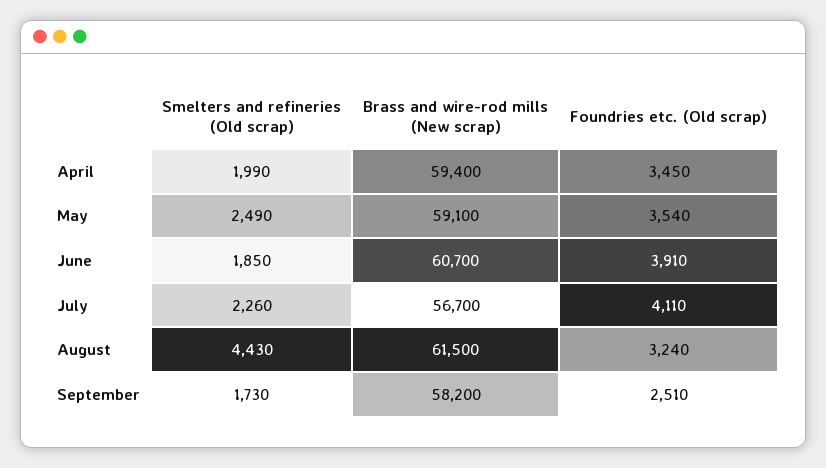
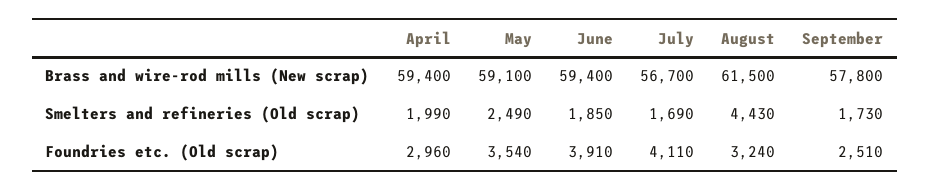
Foundries etc. (Old scrap), April: 3450 -> 2960
Brass and wire-rod mills (New scrap), June: 60700 -> 59400
Smelters and refineries (Old scrap), July: 2260 -> 1690
Brass and wire-rod mills (New scrap), September: 58200 -> 57800

